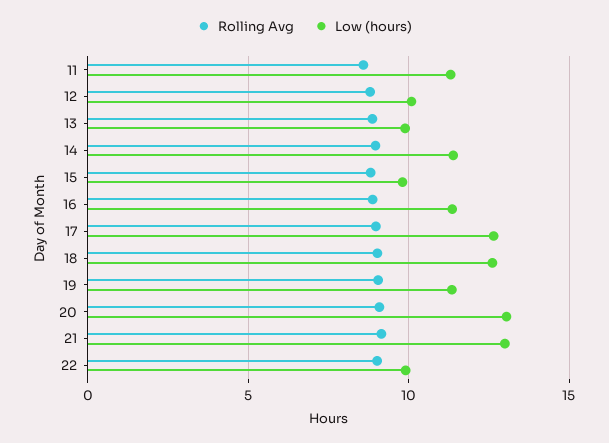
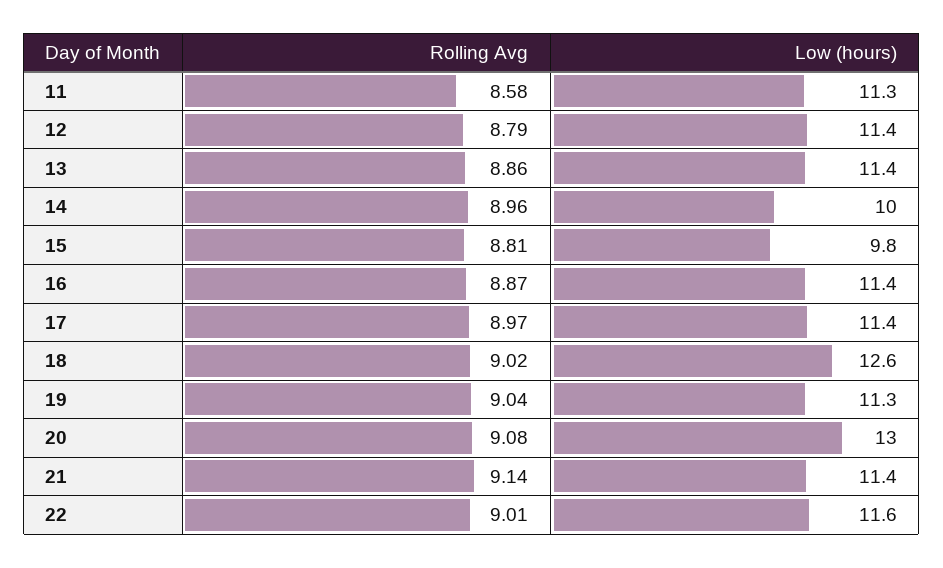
Low (hours), 12: 10 -> 11.4
Low (hours), 13: 10 -> 11.4
Low (hours), 14: 11.5 -> 10
Low (hours), 17: 12.5 -> 11.4
Low (hours), 21: 13 -> 11.4
Low (hours), 22: 10 -> 11.6

